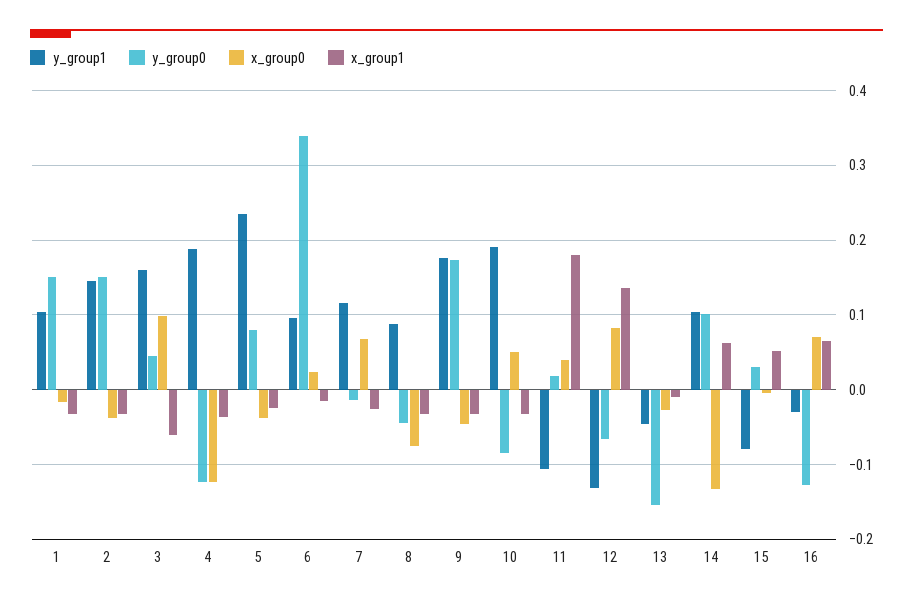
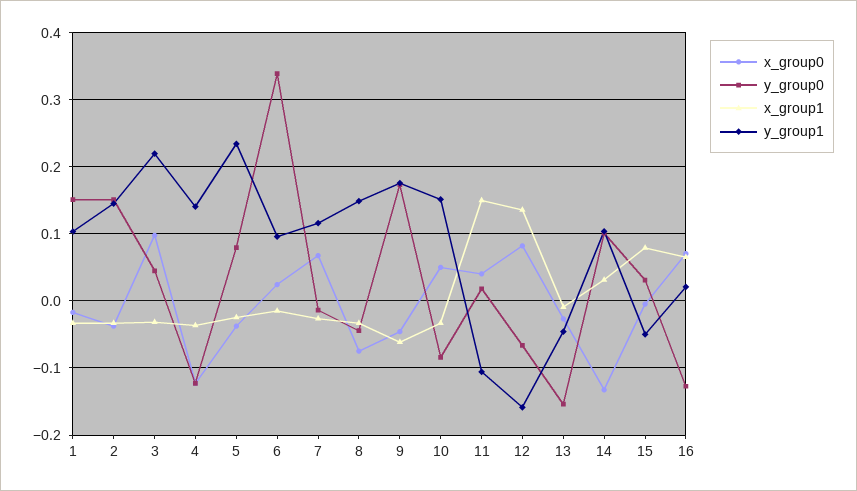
y_group1, 3: 0.16 -> 0.22
x_group1, 3: -0.06 -> -0.03
y_group1, 4: 0.19 -> 0.14
y_group1, 8: 0.09 -> 0.15
x_group1, 9: -0.03 -> -0.06
y_group1, 10: 0.19 -> 0.15
x_group1, 11: 0.18 -> 0.15
y_group1, 12: -0.13 -> -0.16
x_group1, 14: 0.06 -> 0.03
y_group1, 15: -0.08 -> -0.05
x_group1, 15: 0.05 -> 0.08
y_group1, 16: -0.03 -> 0.02

